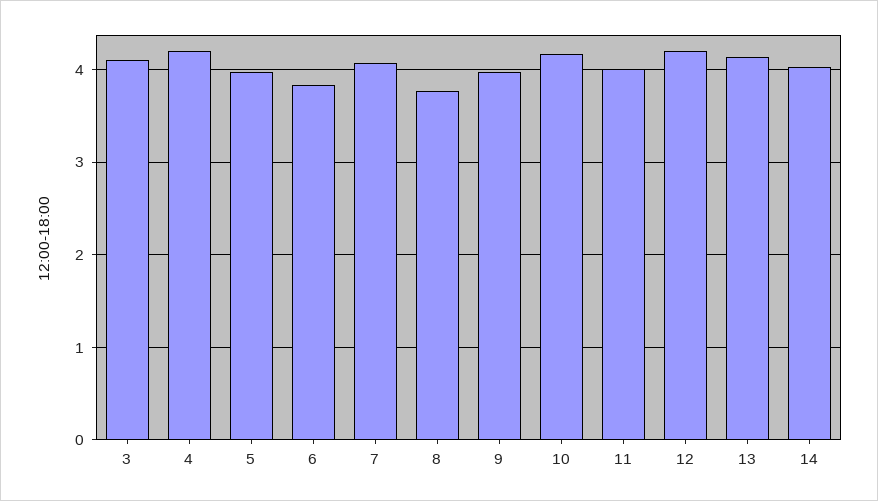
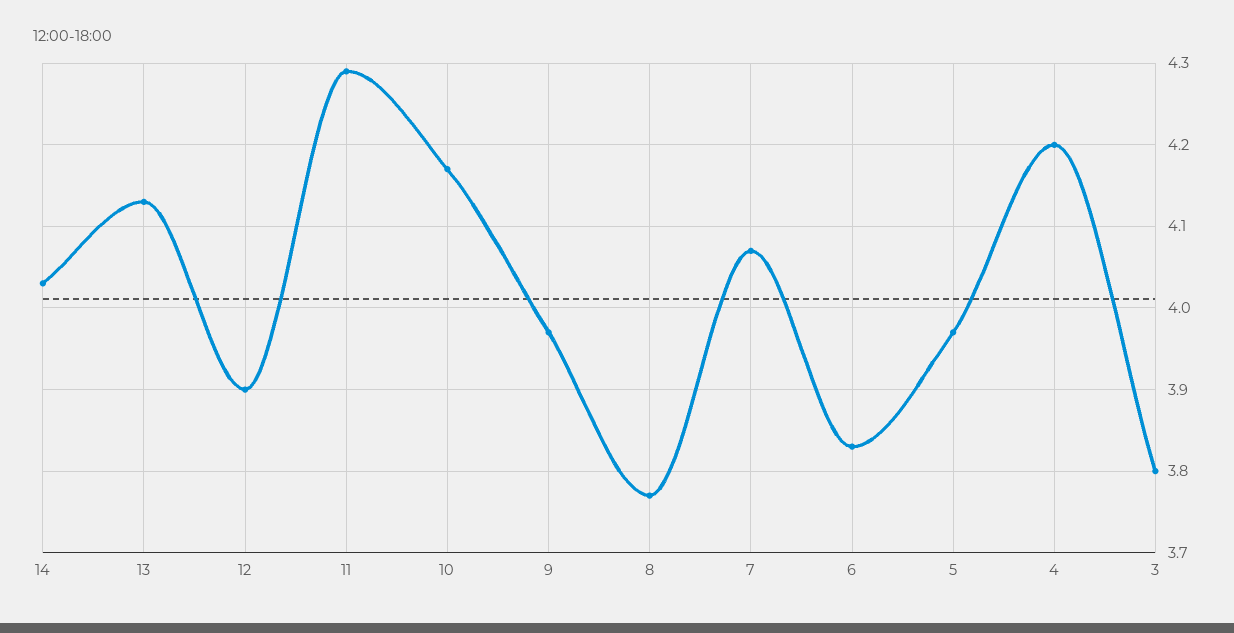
3: 4.1 -> 3.8
11: 4 -> 4.29
12: 4.2 -> 3.9

